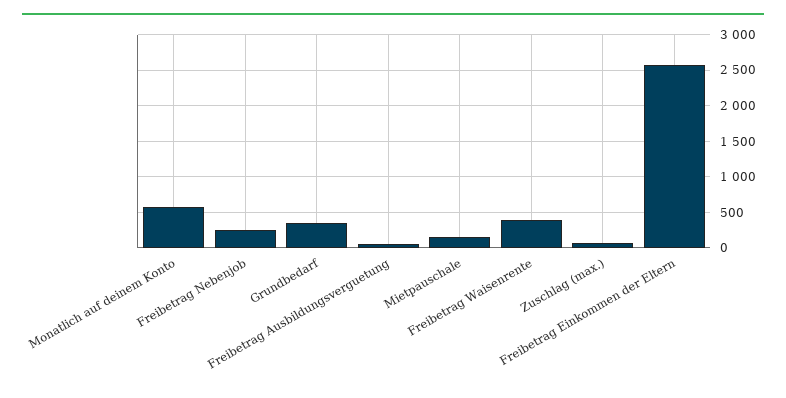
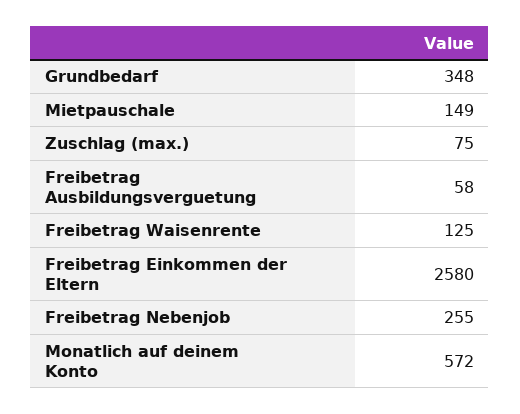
Freibetrag Waisenrente: 400 -> 125

